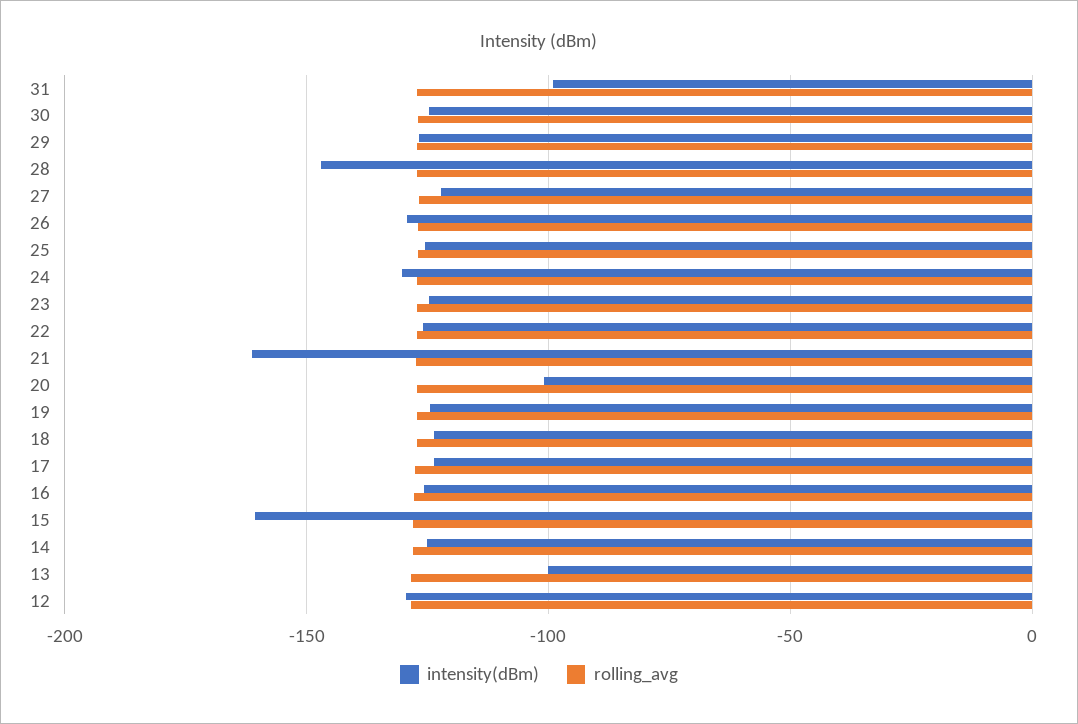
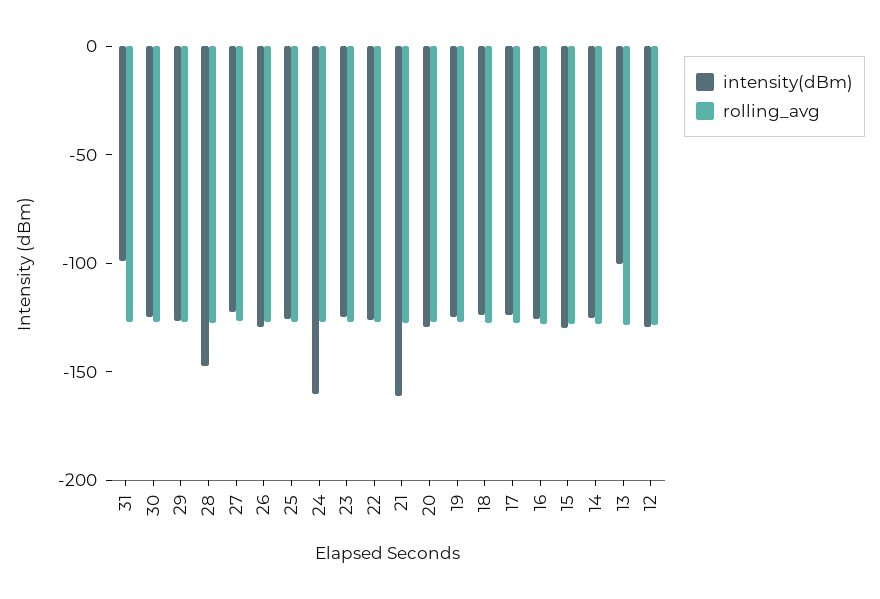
intensity(dBm), 24: -130 -> -160
intensity(dBm), 20: -100 -> -130
intensity(dBm), 15: -160 -> -130

